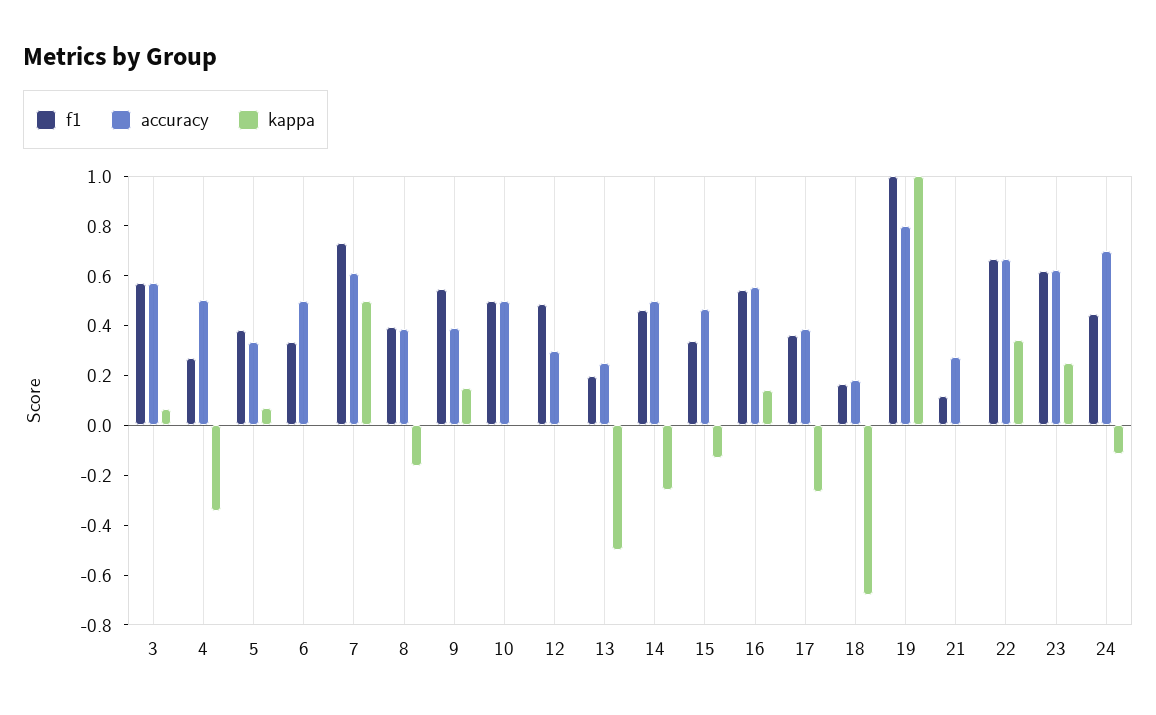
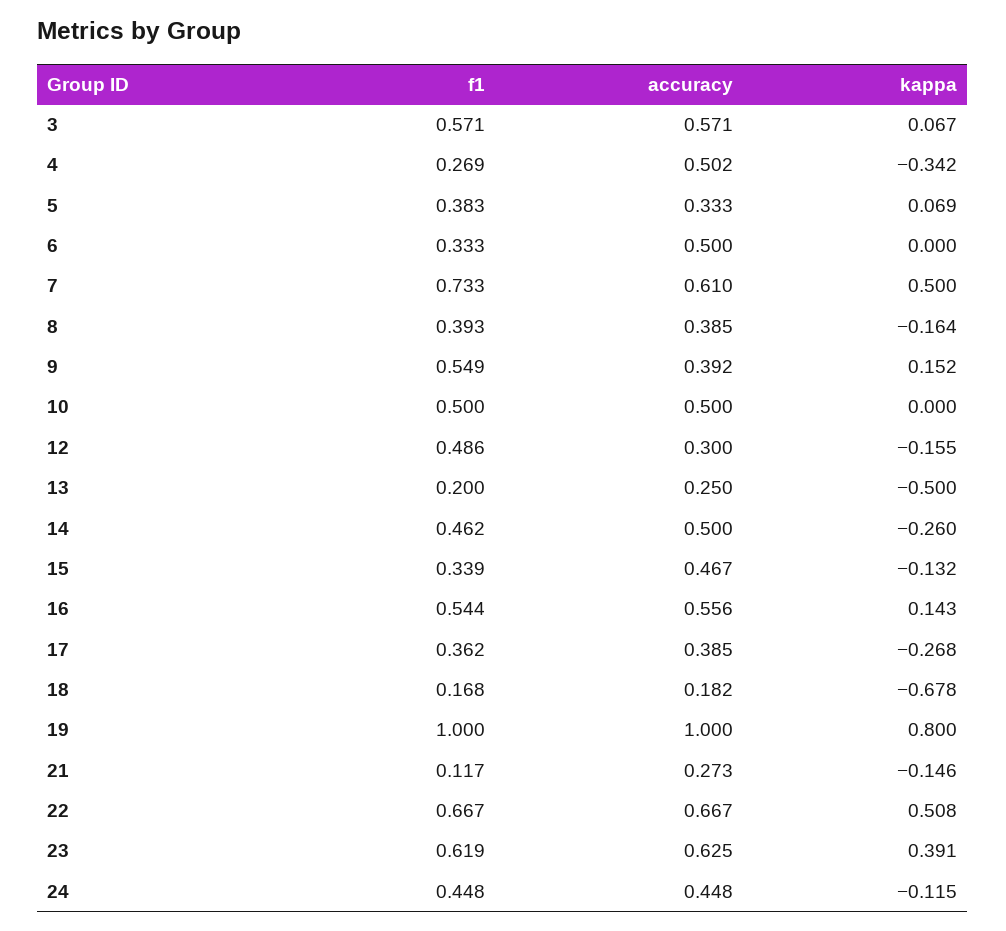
kappa, 12: 0 -> -0.155
accuracy, 19: 0.8 -> 1
kappa, 19: 1 -> 0.8
kappa, 21: 0 -> -0.146
kappa, 22: 0.35 -> 0.508
kappa, 23: 0.25 -> 0.391
accuracy, 24: 0.7 -> 0.448

